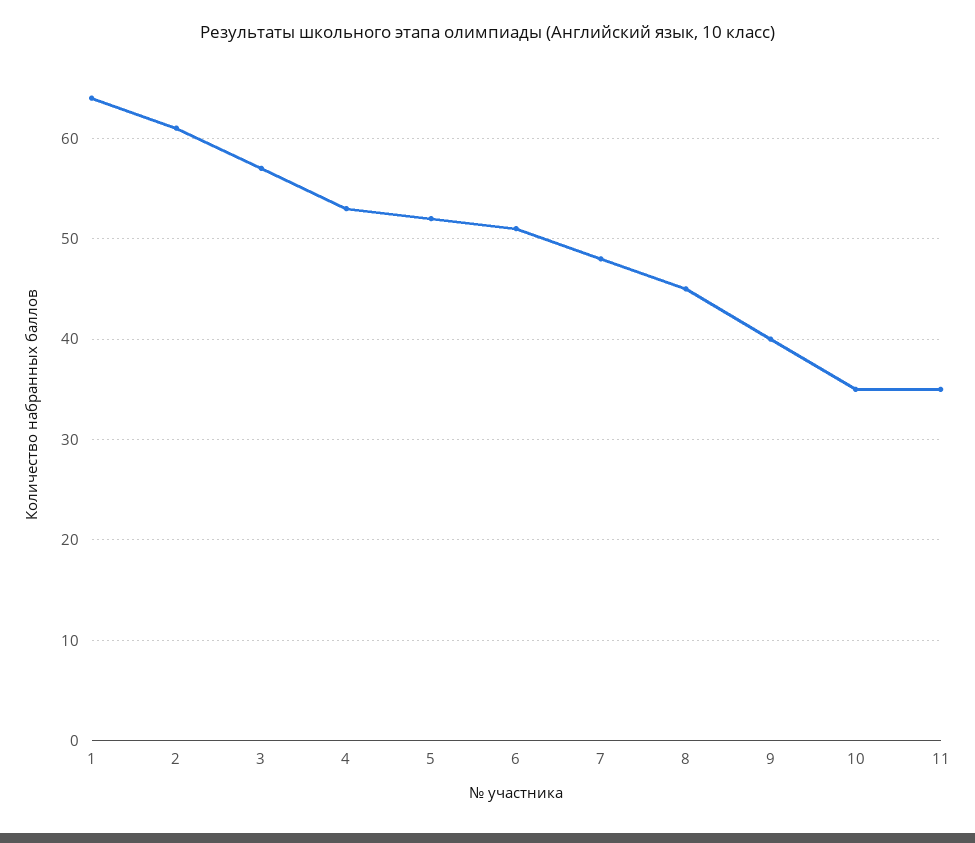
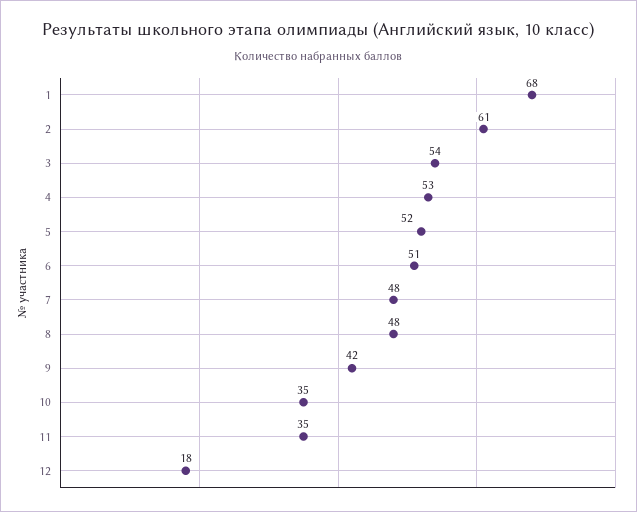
1: 64 -> 68
3: 57 -> 54
8: 45 -> 48
9: 40 -> 42
12: none -> 18

